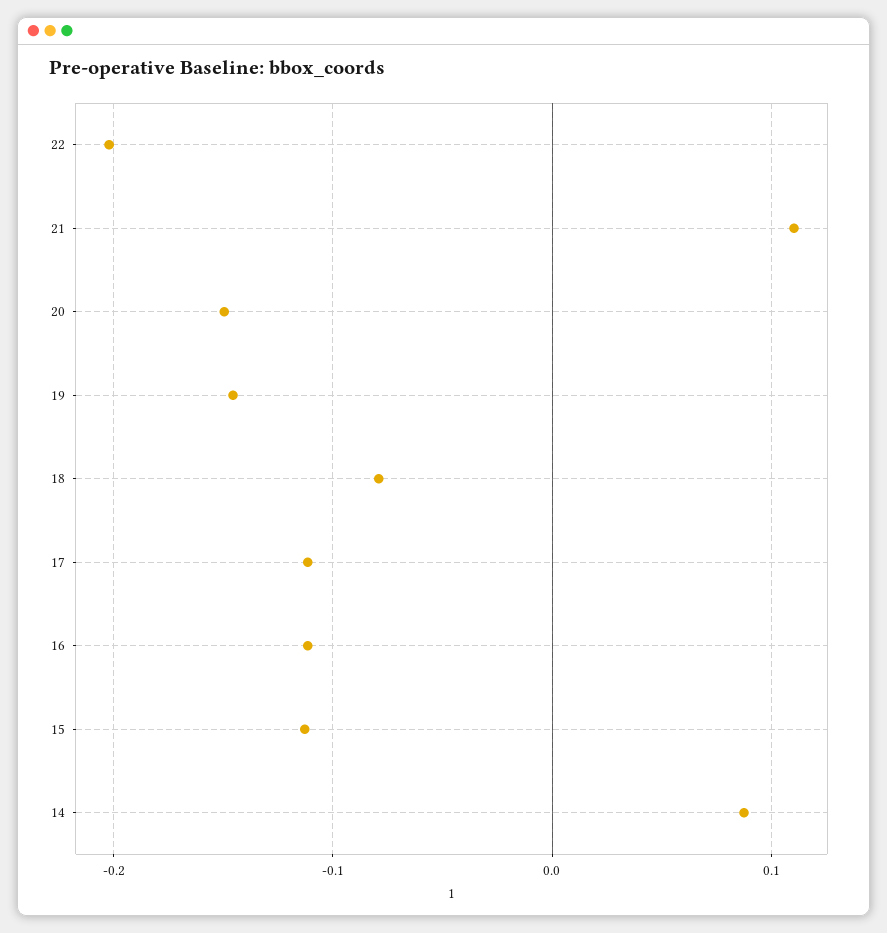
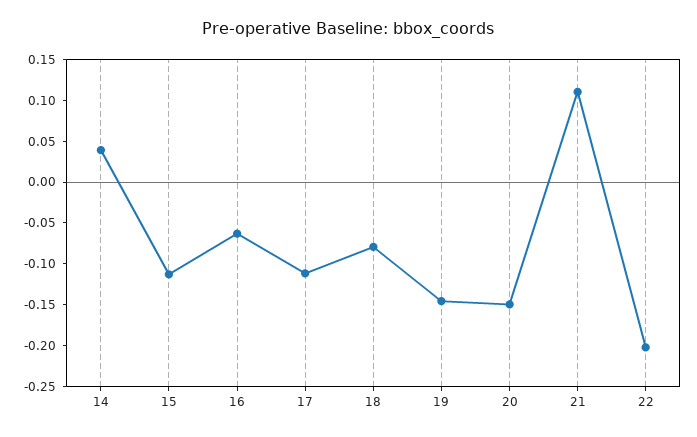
16: -0.11 -> -0.06
14: 0.09 -> 0.04

